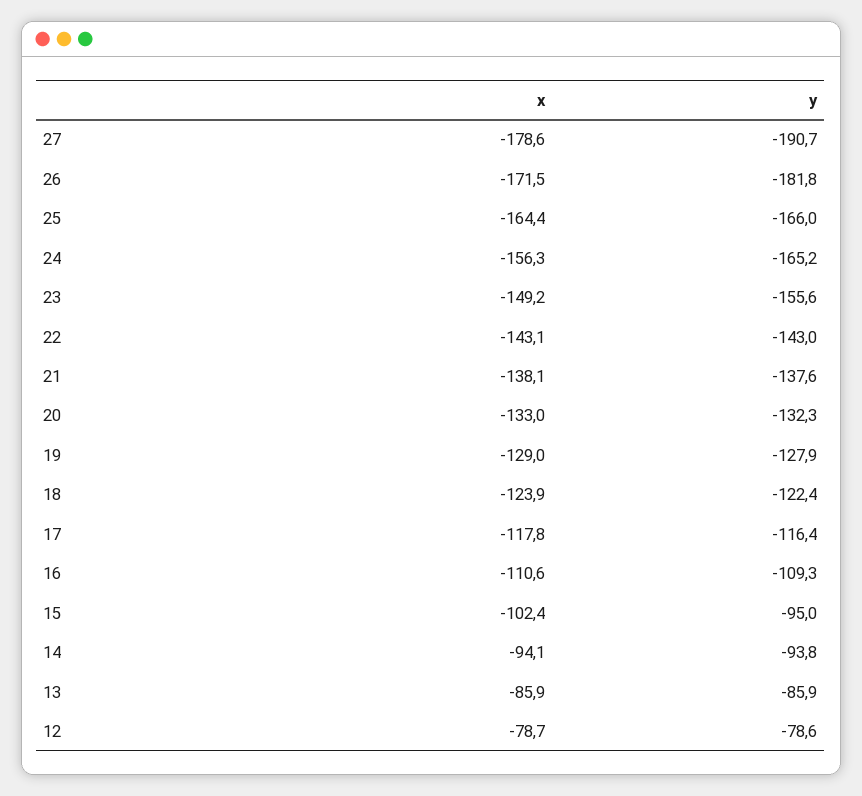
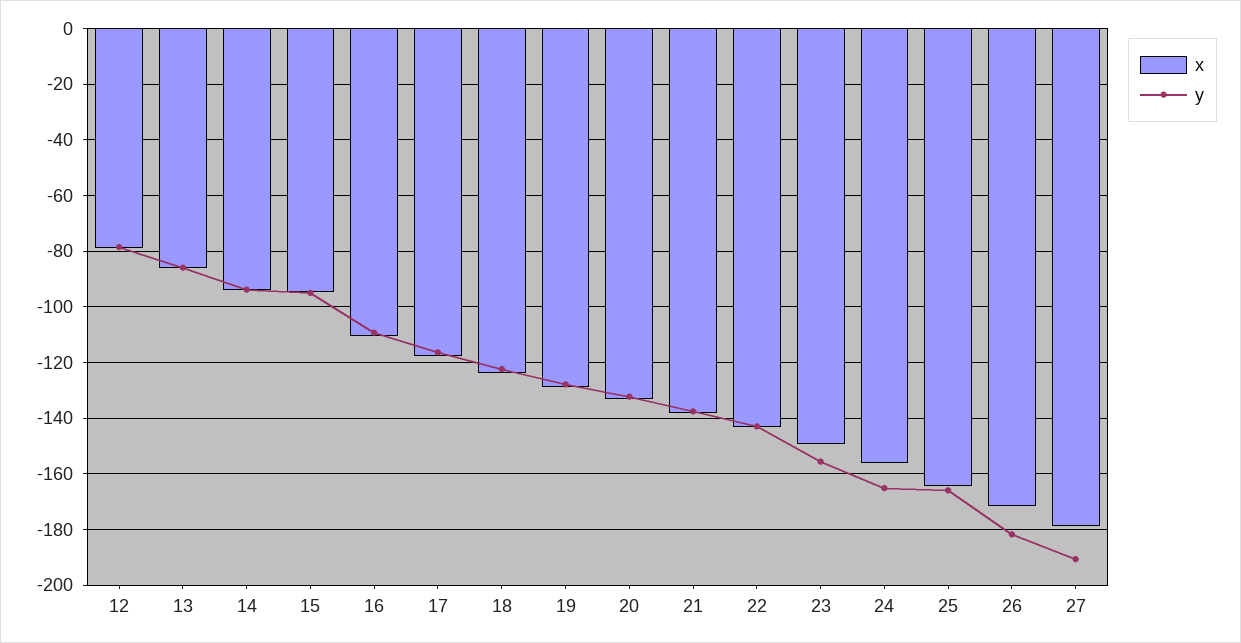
x, 15: -102.4 -> -95

